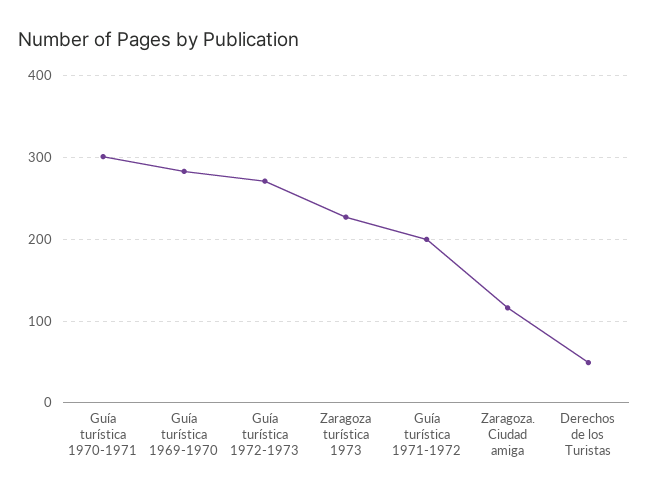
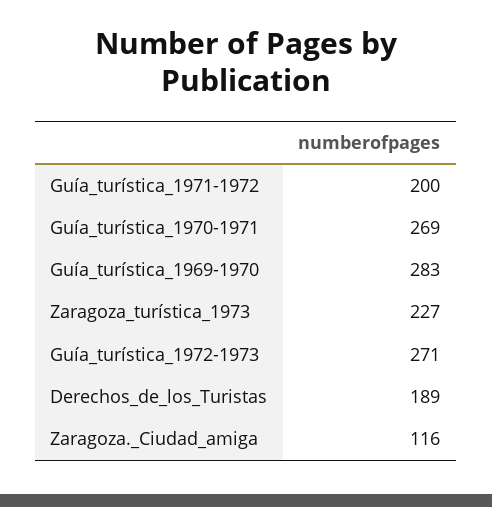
Guía turística 1970-1971: 300 -> 269
Derechos de los Turistas: 50 -> 189

